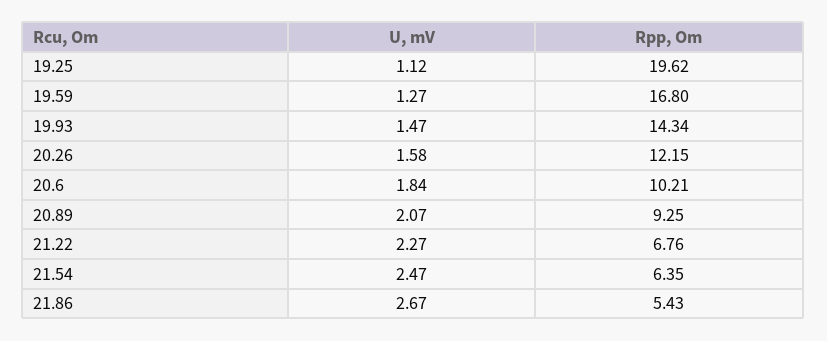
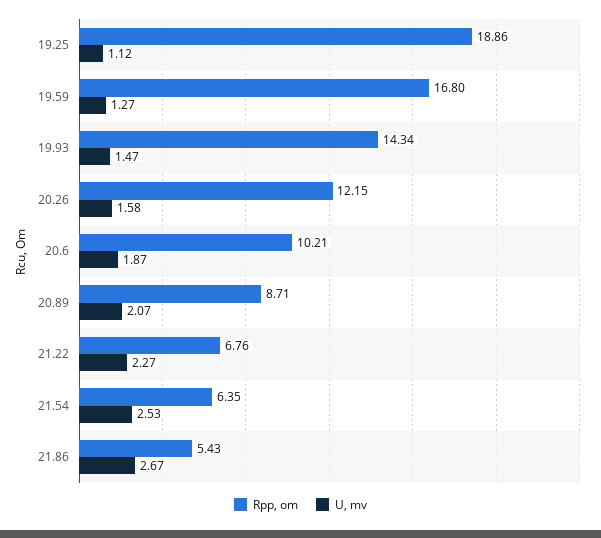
Rpp, Om, 19.25: 19.62 -> 18.86
U, mV, 20.6: 1.84 -> 1.87
Rpp, Om, 20.89: 9.25 -> 8.71
U, mV, 21.54: 2.47 -> 2.53

